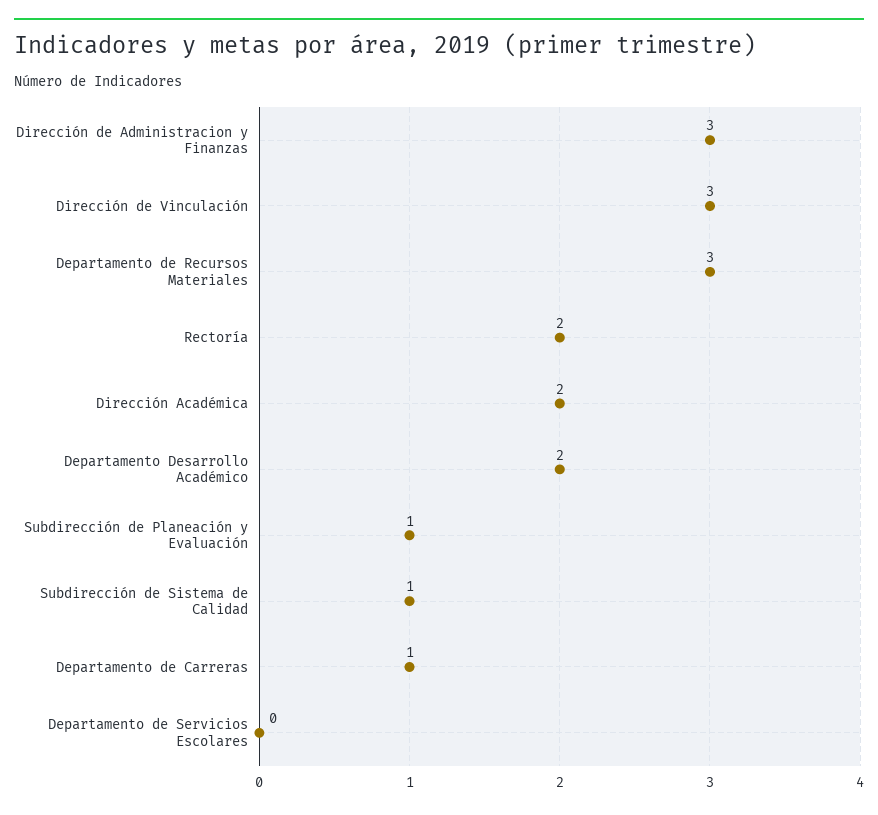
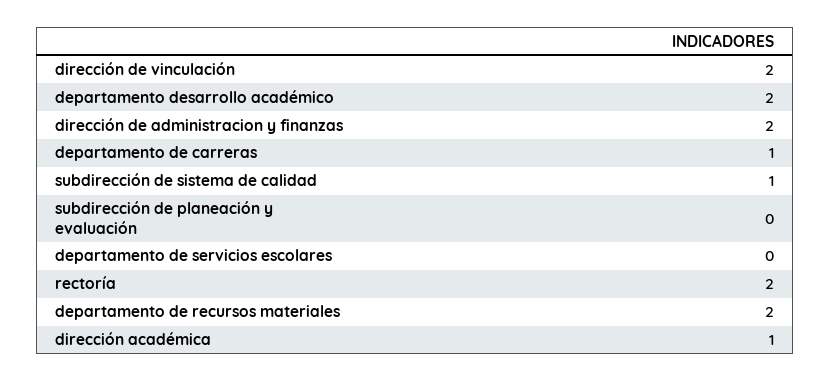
Dirección de Administracion y Finanzas: 3 -> 2
Dirección de Vinculación: 3 -> 2
Departamento de Recursos Materiales: 3 -> 2
Dirección Académica: 2 -> 1
Subdirección de Planeación y Evaluación: 1 -> 0

